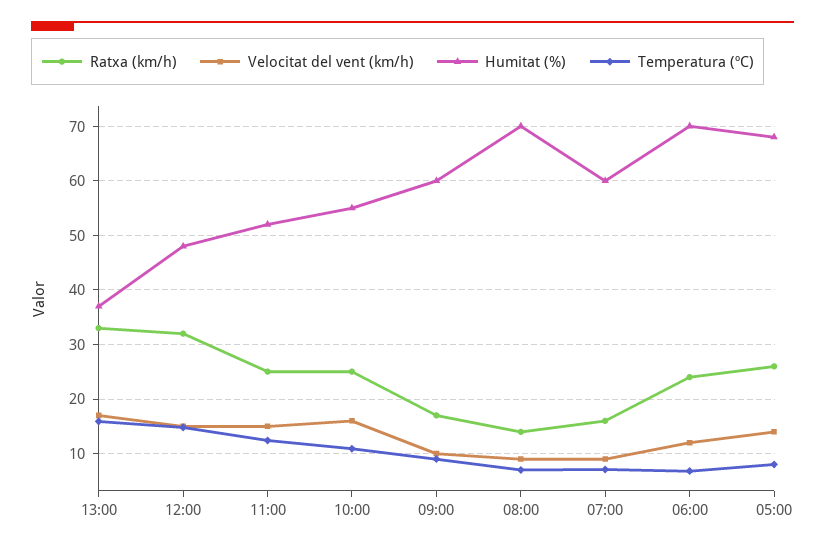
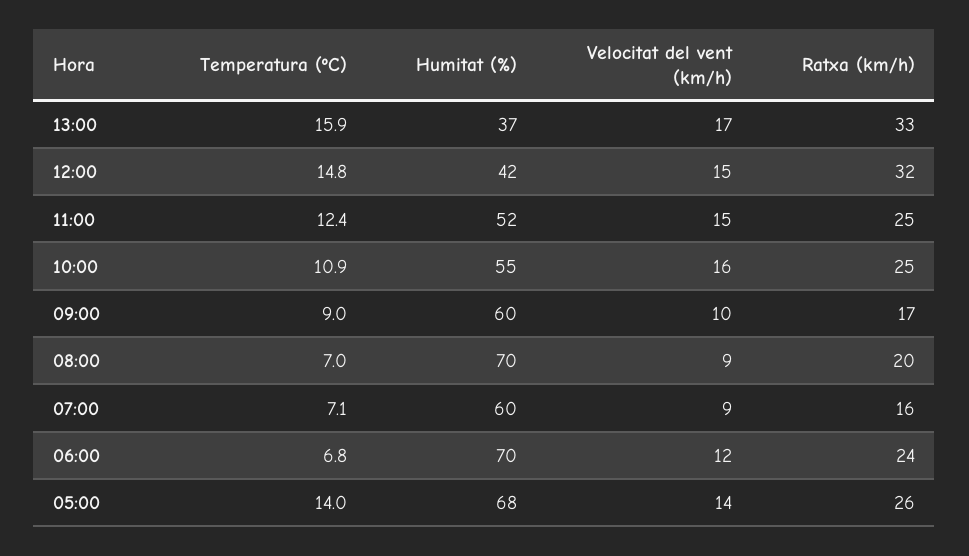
Humitat (%), 12:00: 48 -> 42
Ratxa (km/h), 08:00: 14 -> 20
Temperatura (ºC), 05:00: 8 -> 14

